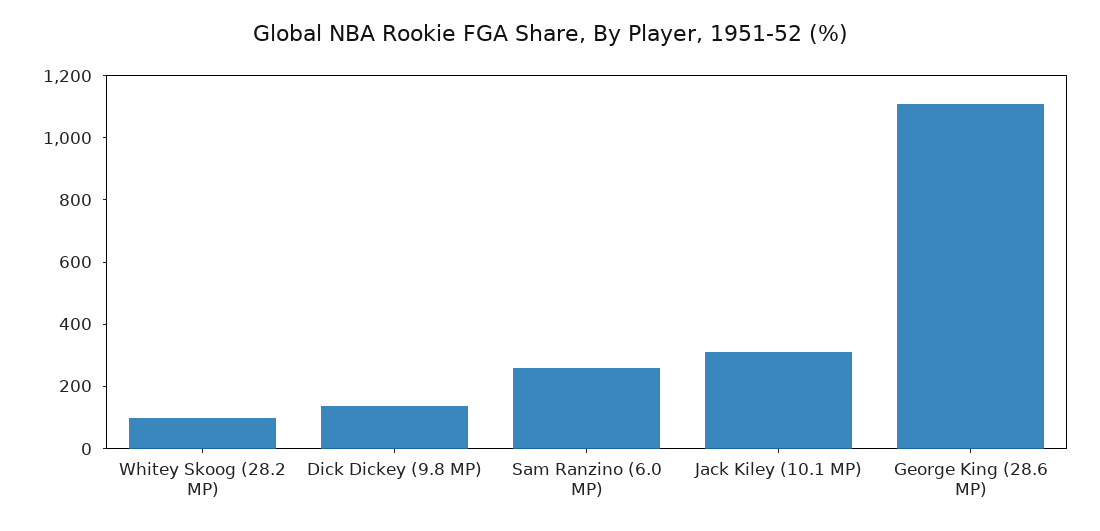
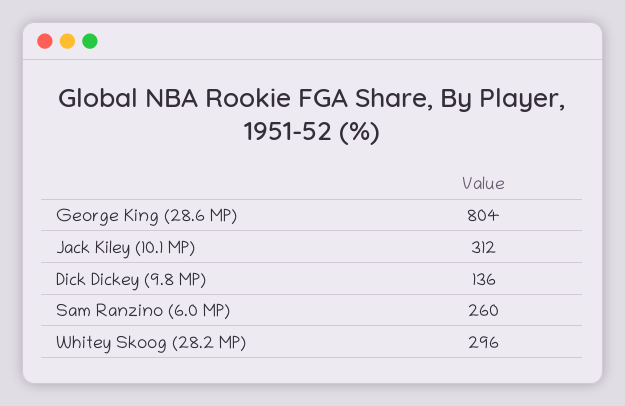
Whitey Skoog (28.2 MP): 100 -> 296
George King (28.6 MP): 1100 -> 804

